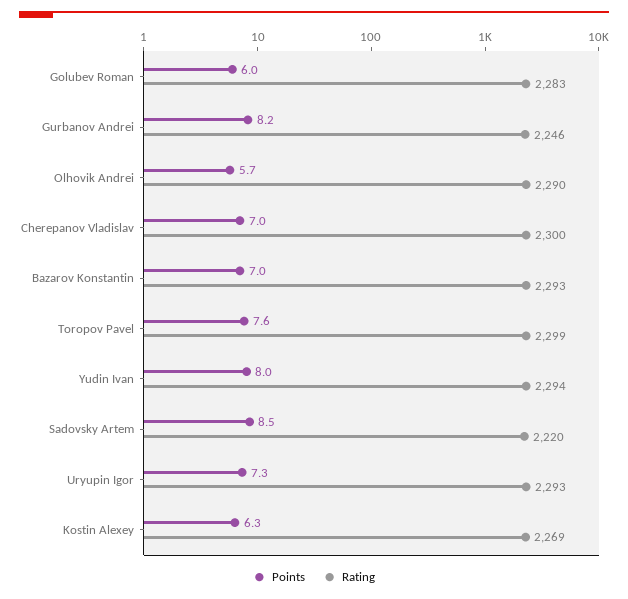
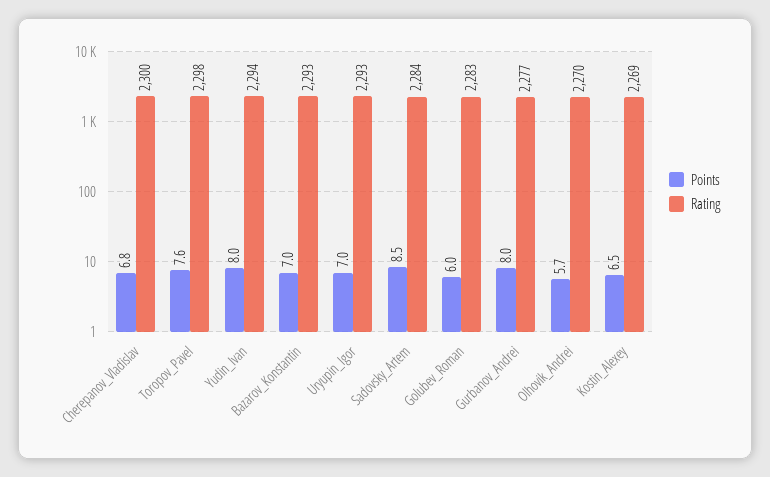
Points, Gurbanov Andrei: 8.2 -> 8
Rating, Gurbanov Andrei: 2246 -> 2277
Rating, Olhovik Andrei: 2290 -> 2270
Points, Cherepanov Vladislav: 7 -> 6.8
Rating, Toropov Pavel: 2299 -> 2298
Rating, Sadovsky Artem: 2220 -> 2284
Points, Uryupin Igor: 7.3 -> 7
Points, Kostin Alexey: 6.3 -> 6.5

